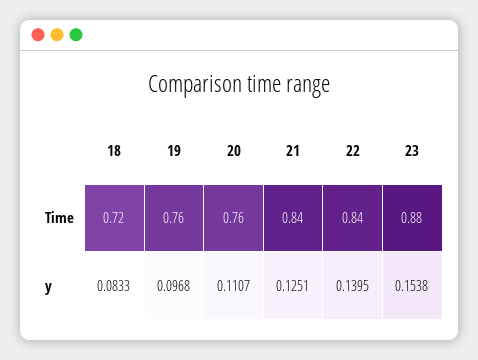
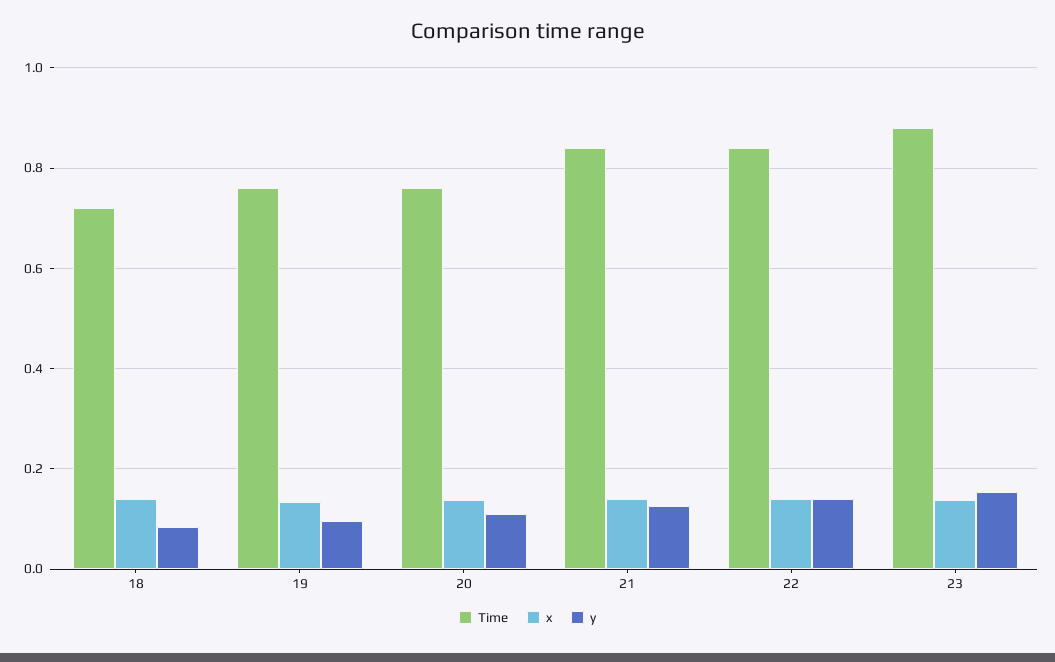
x, 18: none -> 0.14
x, 19: none -> 0.14
x, 20: none -> 0.14
x, 21: none -> 0.14
x, 22: none -> 0.14
x, 23: none -> 0.14

